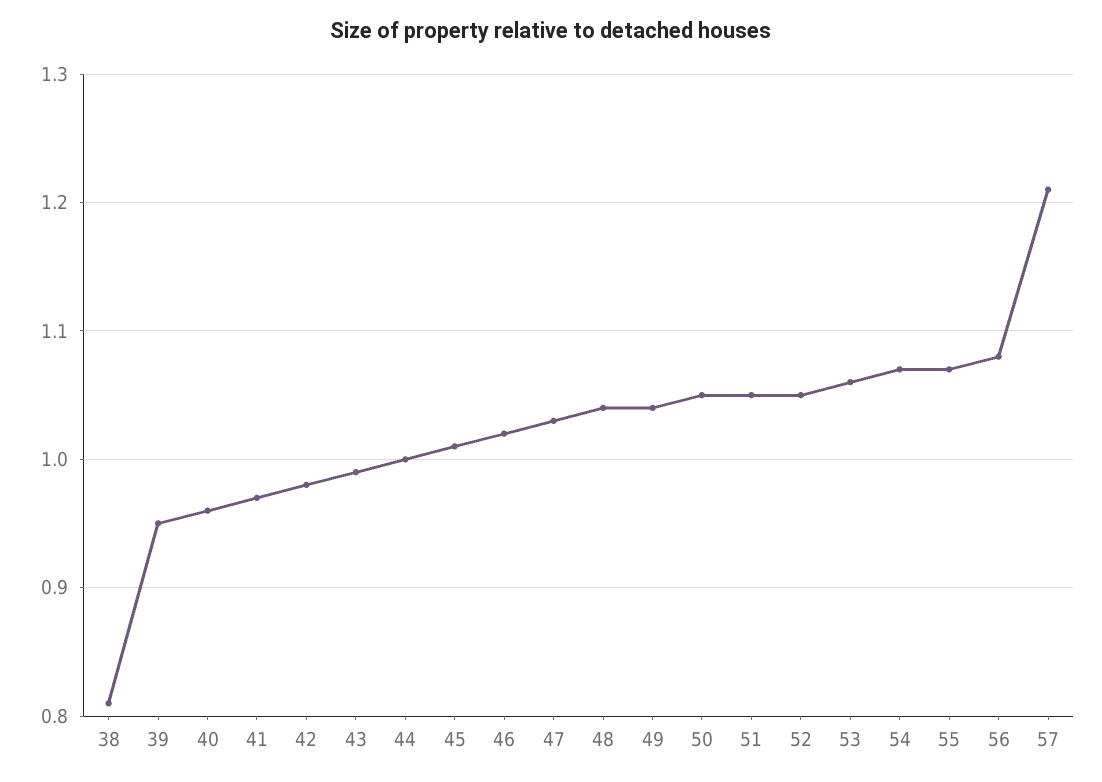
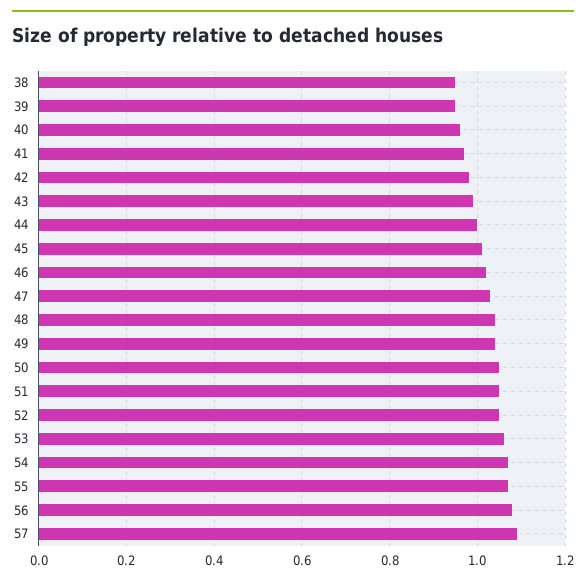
38: 0.81 -> 0.95
57: 1.21 -> 1.1

